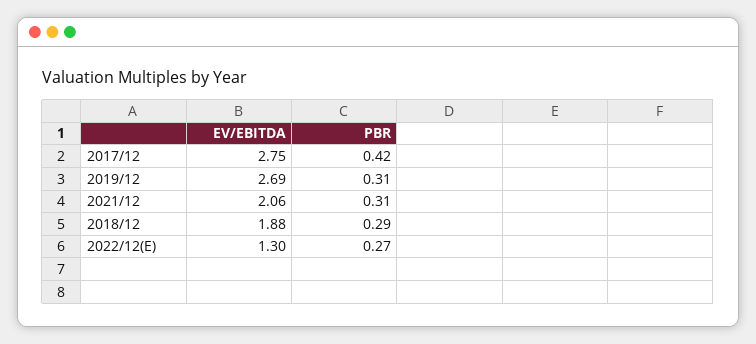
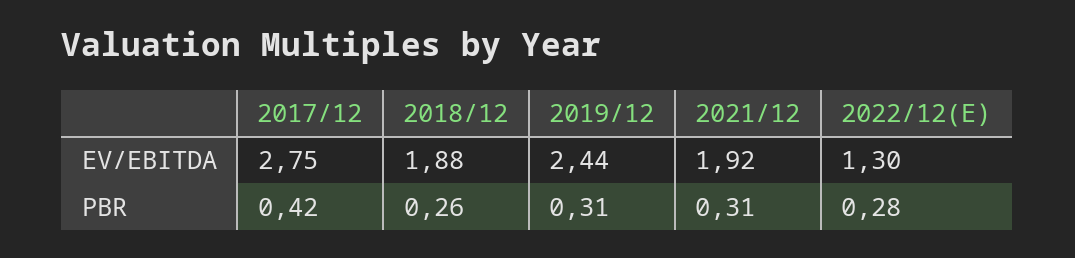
EV/EBITDA, 2019/12: 2.69 -> 2.44
EV/EBITDA, 2021/12: 2.06 -> 1.92
PBR, 2018/12: 0.29 -> 0.26
PBR, 2022/12(E): 0.27 -> 0.28

